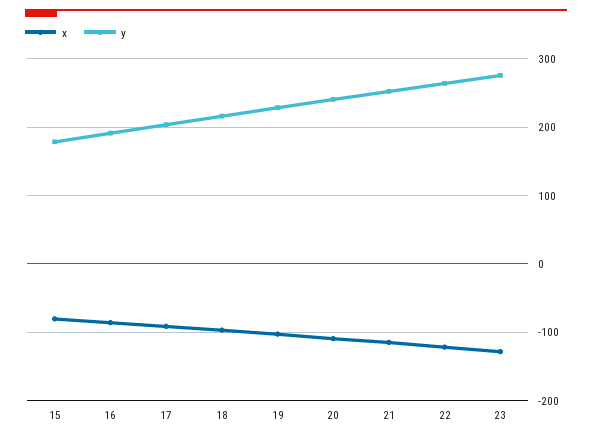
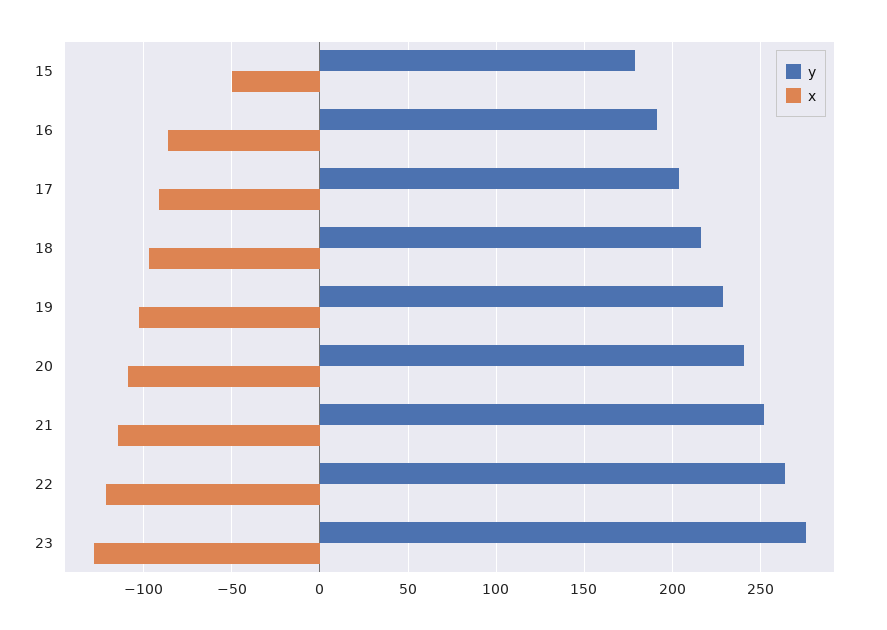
x, 15: -80 -> -50

